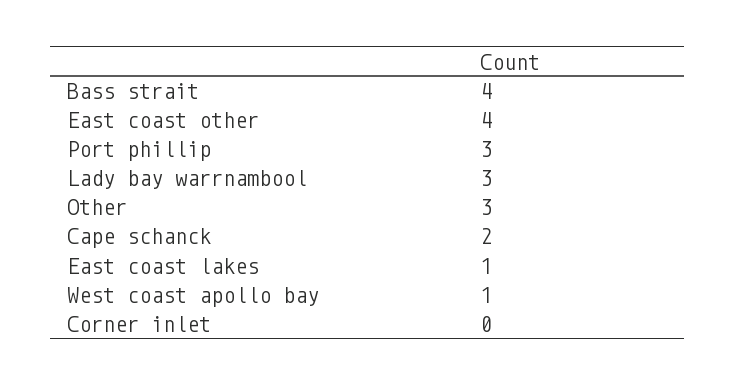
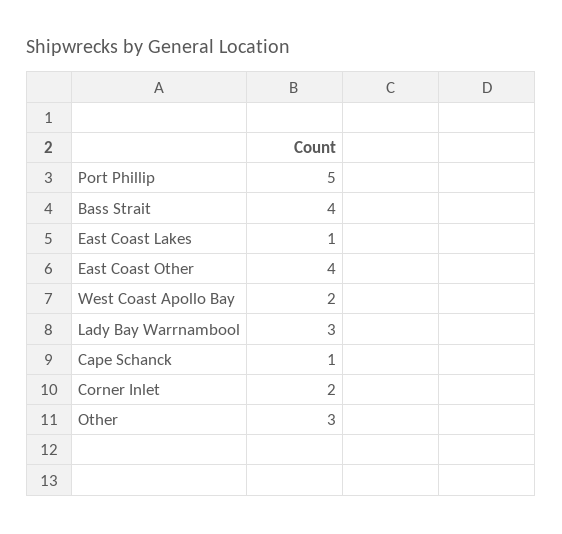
Port phillip: 3 -> 5
Cape schanck: 2 -> 1
West coast apollo bay: 1 -> 2
Corner inlet: 0 -> 2

